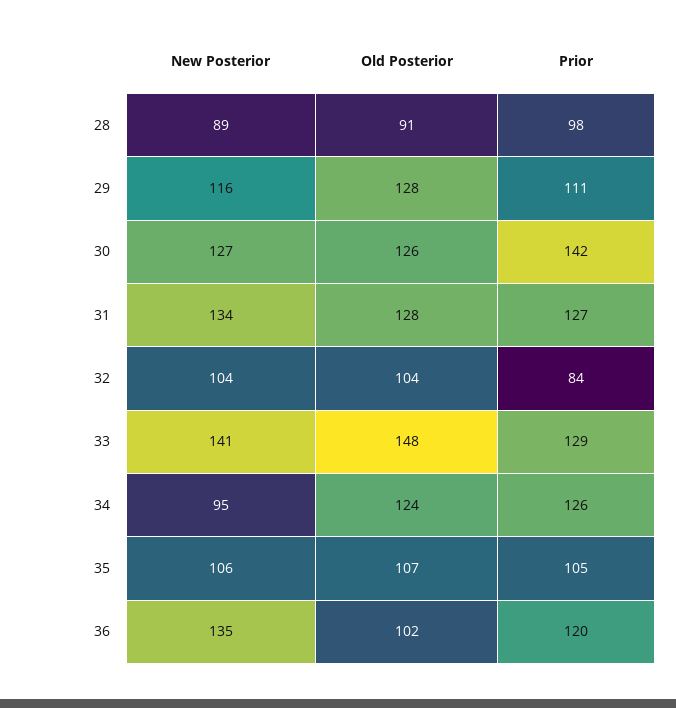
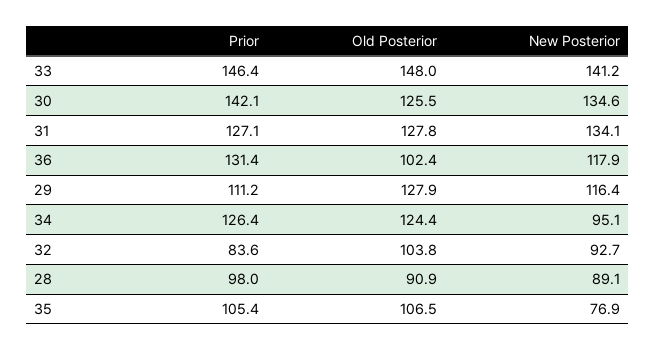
New Posterior, 30: 127 -> 134.6
New Posterior, 32: 104 -> 92.7
Prior, 33: 129 -> 146.4
New Posterior, 35: 106 -> 76.9
New Posterior, 36: 135 -> 117.9
Prior, 36: 120 -> 131.4

